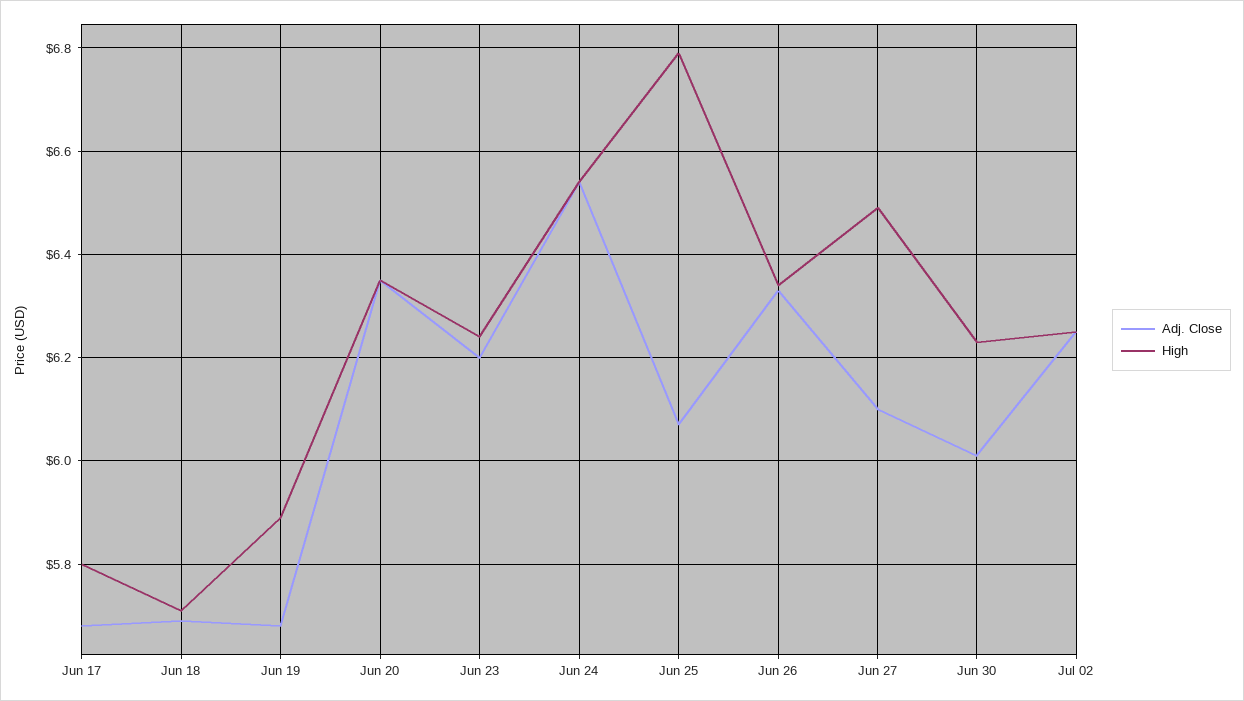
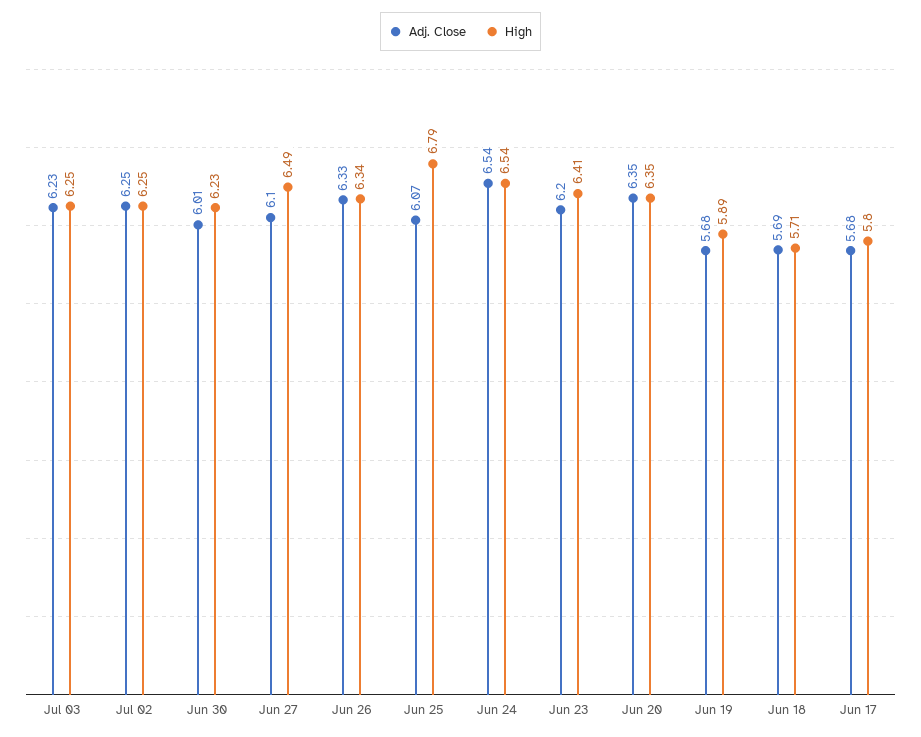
High, Jun 23: 6.25 -> 6.41
Adj. Close, Jul 03: none -> 6.23
High, Jul 03: none -> 6.25

